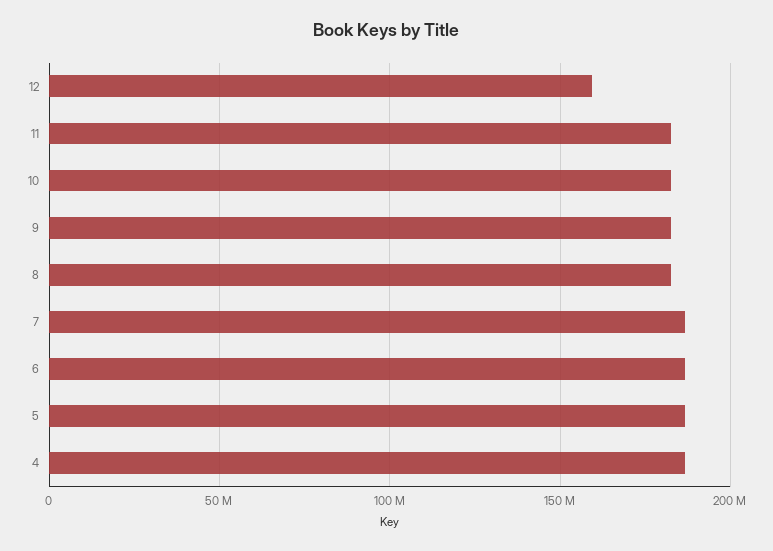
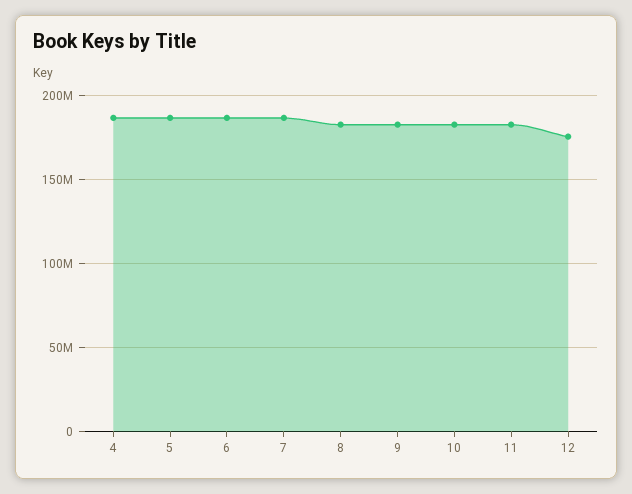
12: 160000000 -> 175000000

